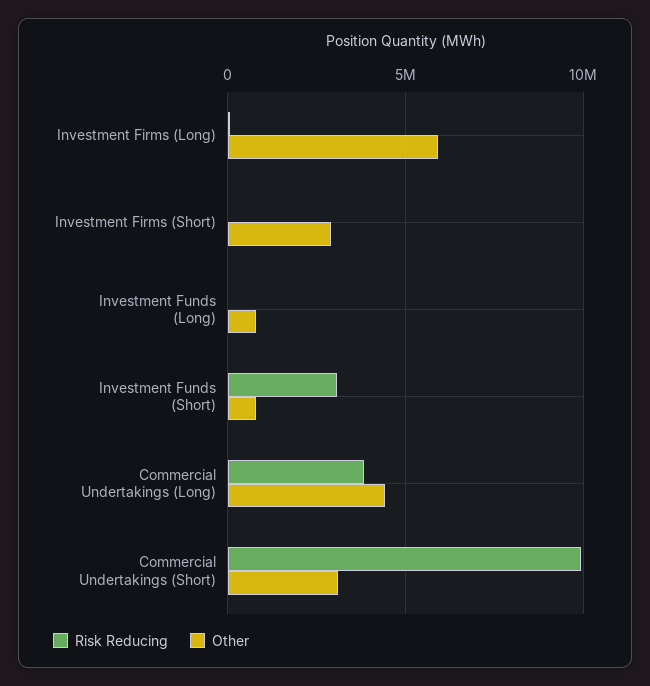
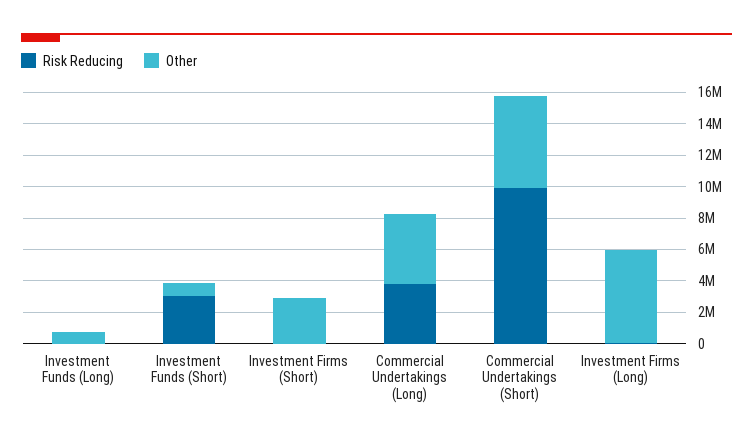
Other, Commercial Undertakings (Short): 3000000 -> 6000000

